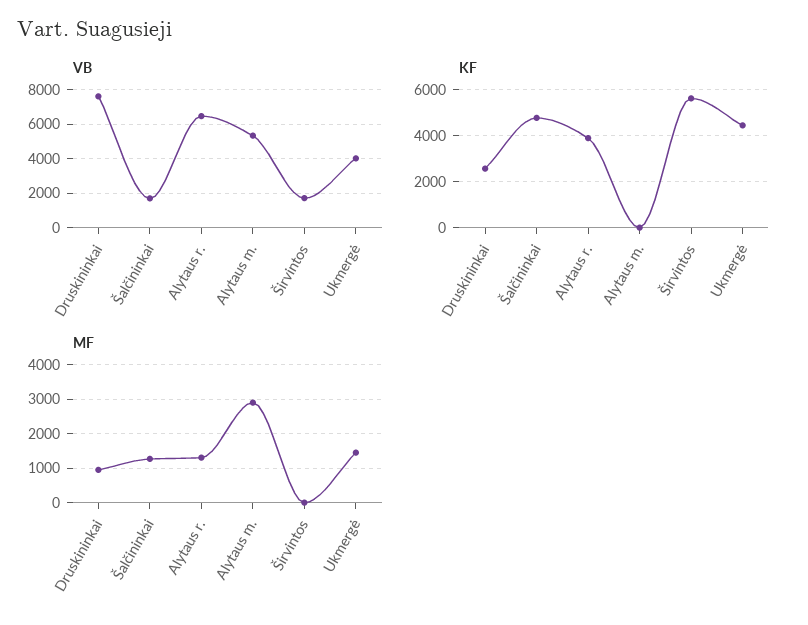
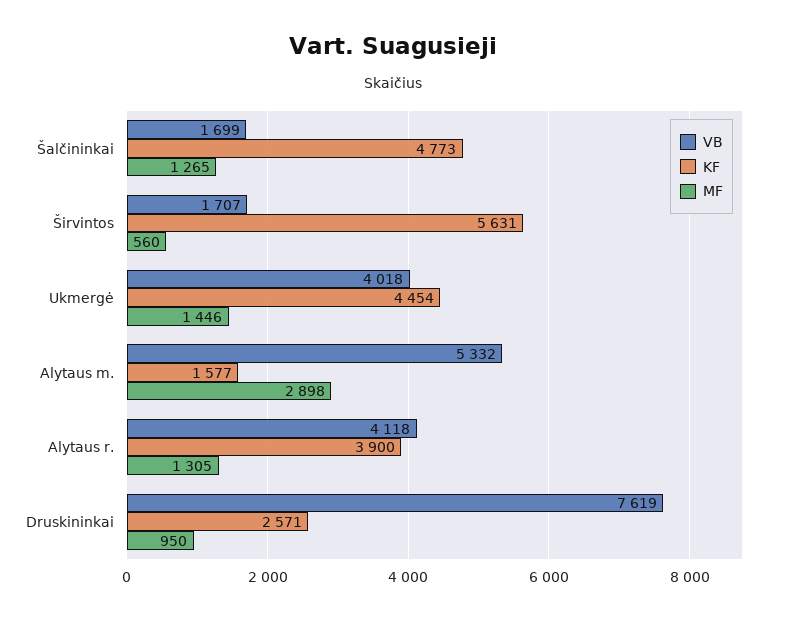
VB, Alytaus r.: 6500 -> 4118
KF, Alytaus m.: 0 -> 1577
MF, Širvintos: 0 -> 560

